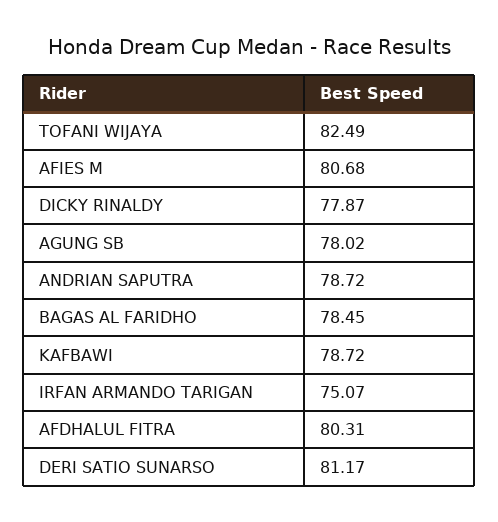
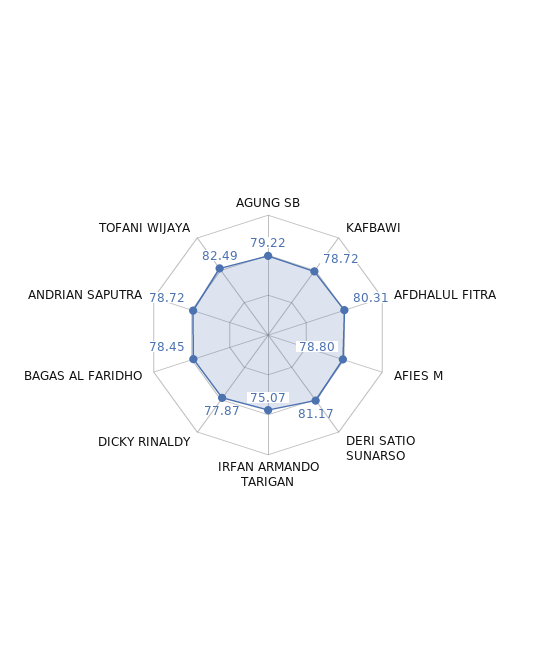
AFIES M: 80.68 -> 78.8
AGUNG SB: 78.02 -> 79.22

